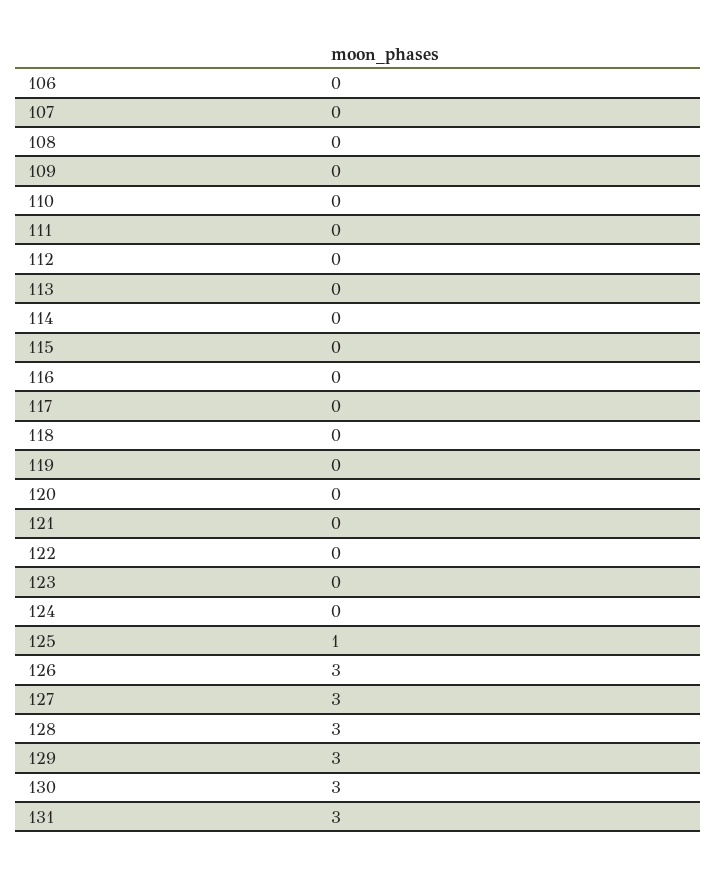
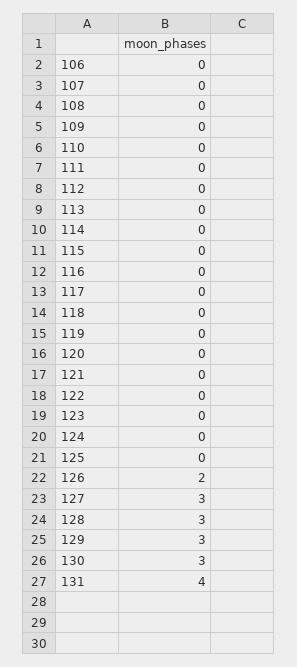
125: 1 -> 0
126: 3 -> 2
131: 3 -> 4

